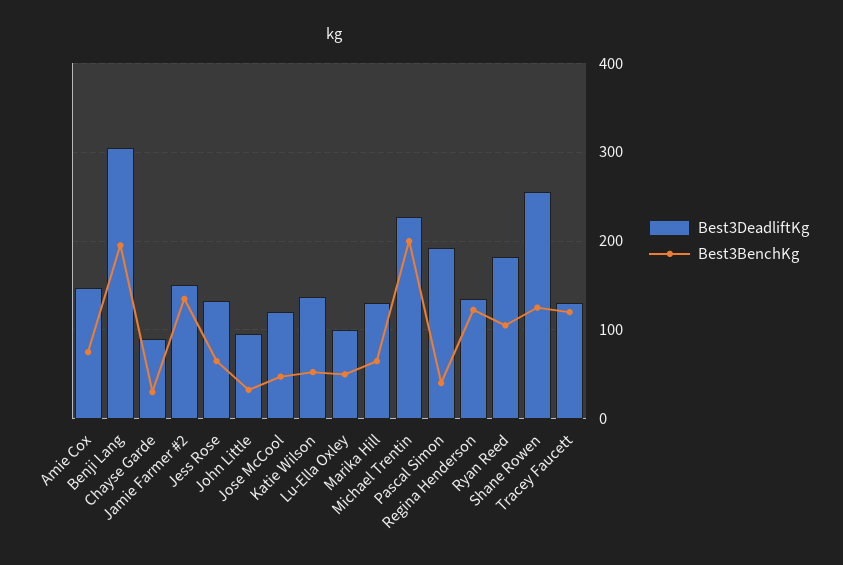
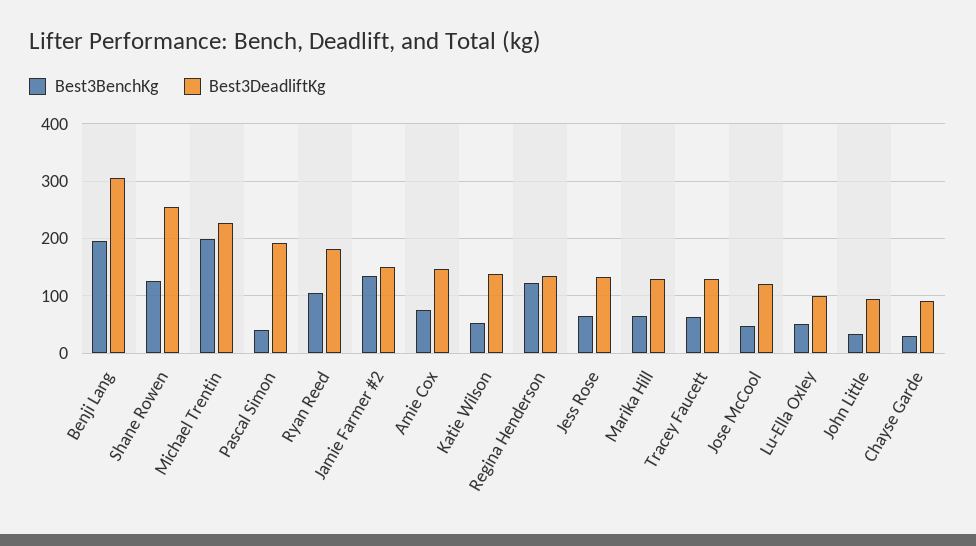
Best3BenchKg, Tracey Faucett: 120 -> 60

